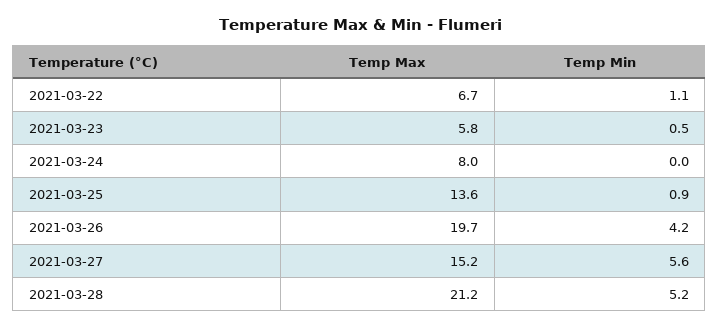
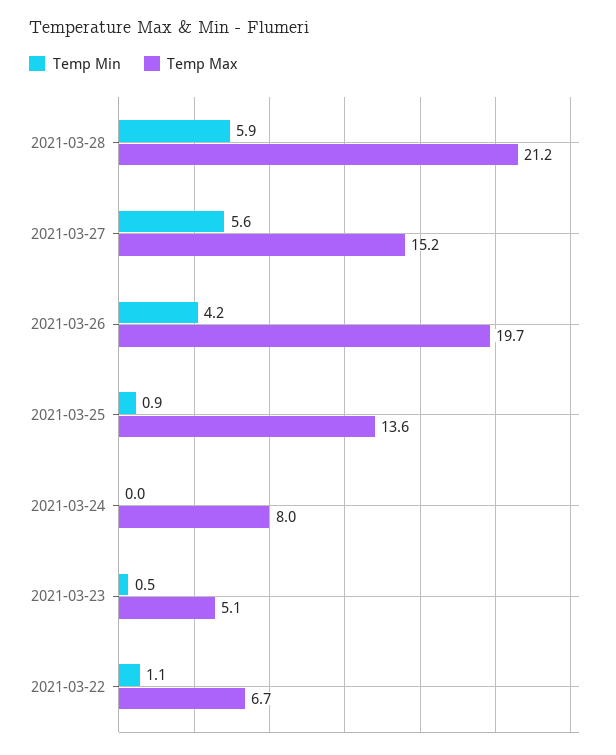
Temp Max, 2021-03-23: 5.8 -> 5.1
Temp Min, 2021-03-28: 5.2 -> 5.9

